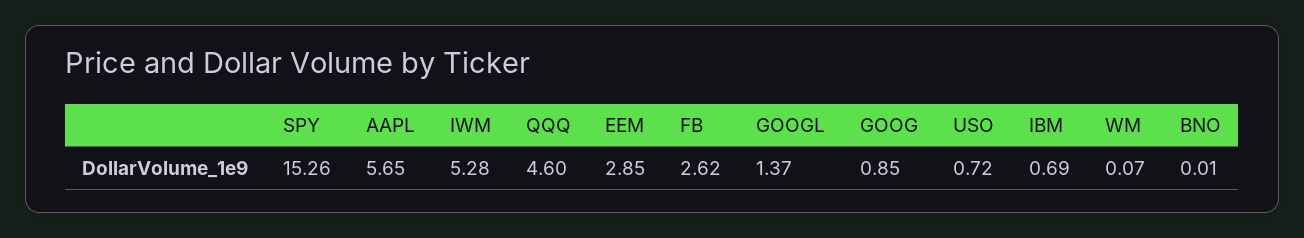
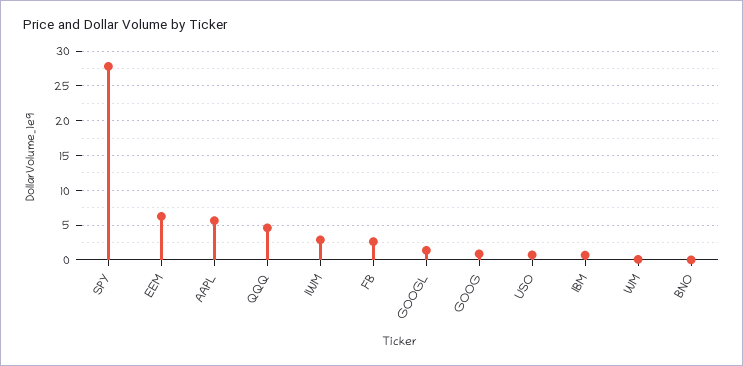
SPY: 15.26 -> 28
IWM: 5.28 -> 3
EEM: 2.85 -> 6

